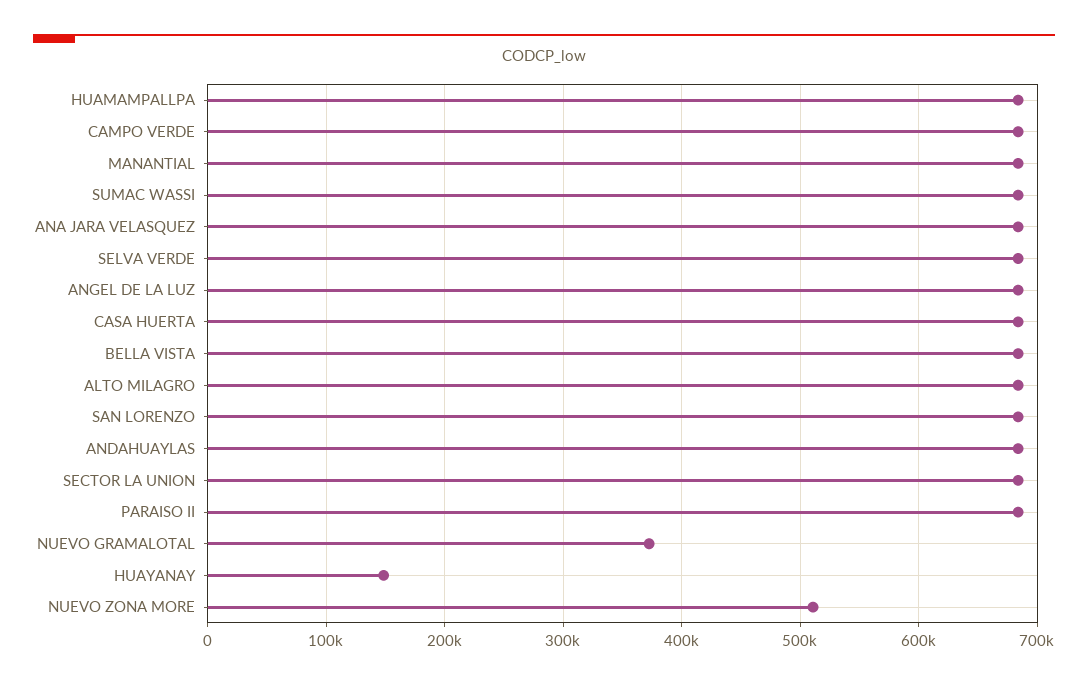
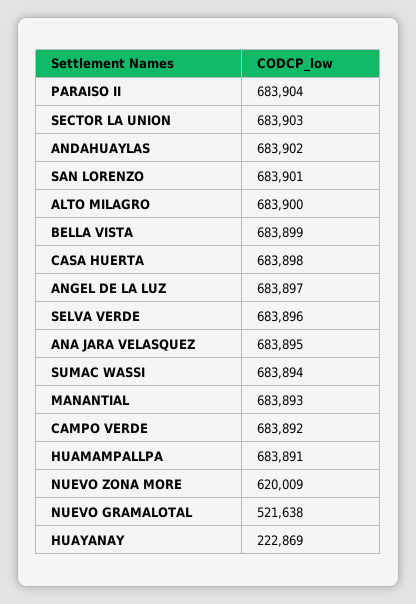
NUEVO GRAMALOTAL: 370000 -> 521638
HUAYANAY: 150000 -> 222869
NUEVO ZONA MORE: 510000 -> 620009

